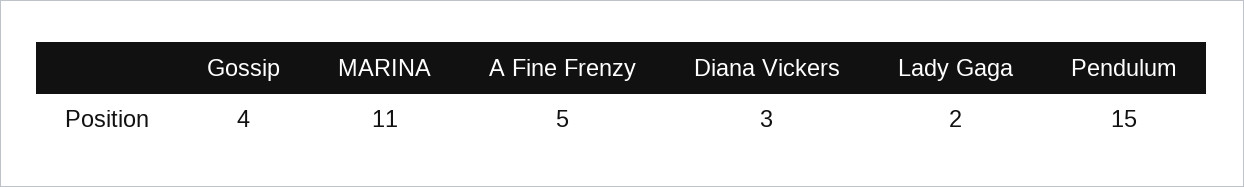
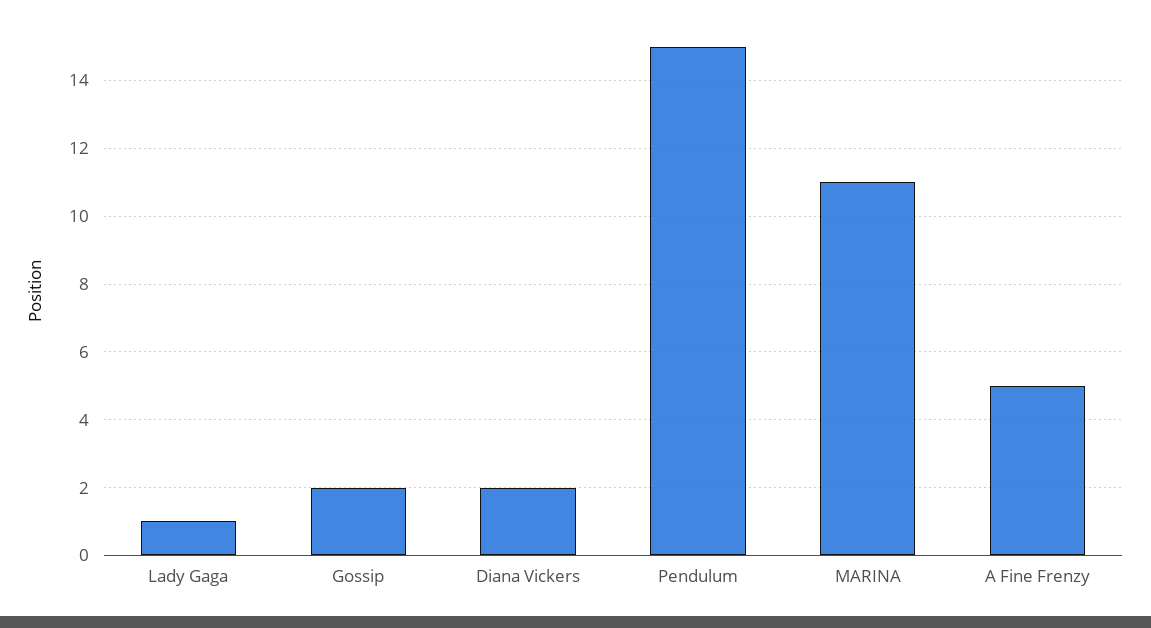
Gossip: 4 -> 2
Diana Vickers: 3 -> 2
Lady Gaga: 2 -> 1

